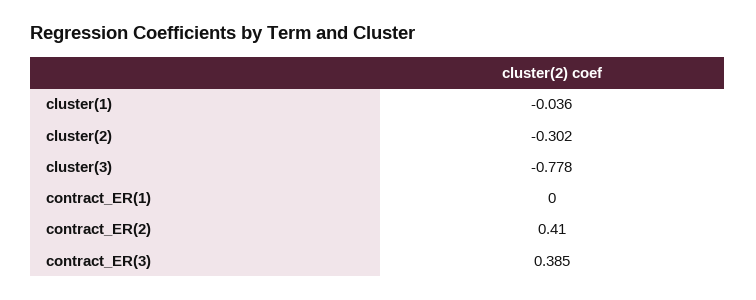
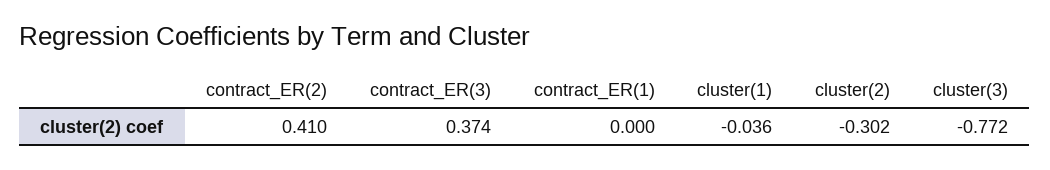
cluster(3): -0.778 -> -0.772
contract_ER(3): 0.385 -> 0.374

